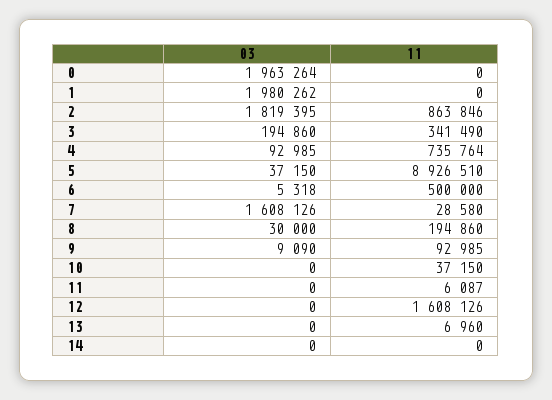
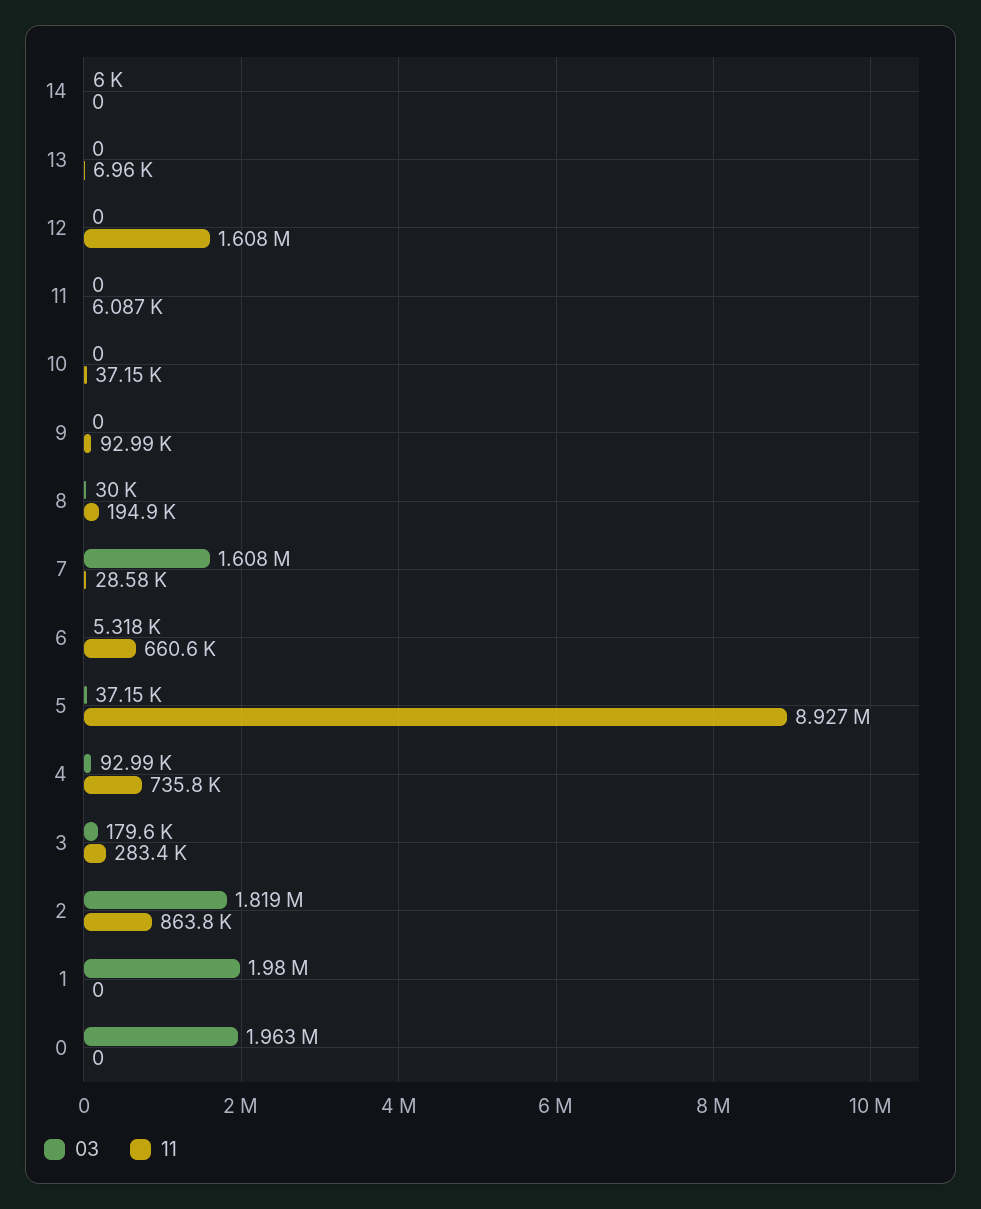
03, 3: 194860 -> 179600
11, 3: 341490 -> 283400
11, 6: 500000 -> 660600
03, 9: 9090 -> 0
03, 14: 0 -> 6000

